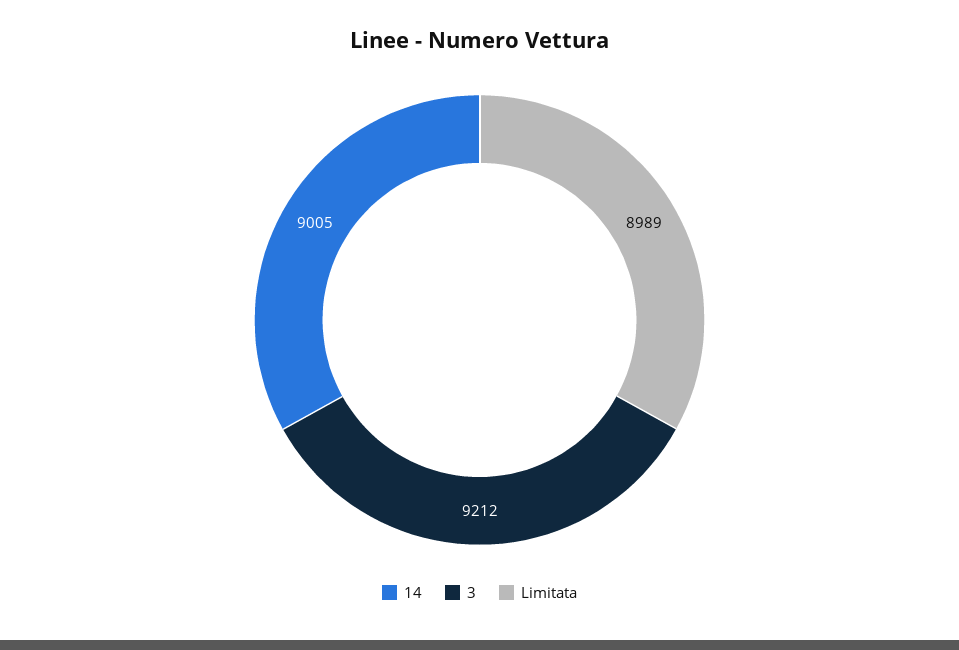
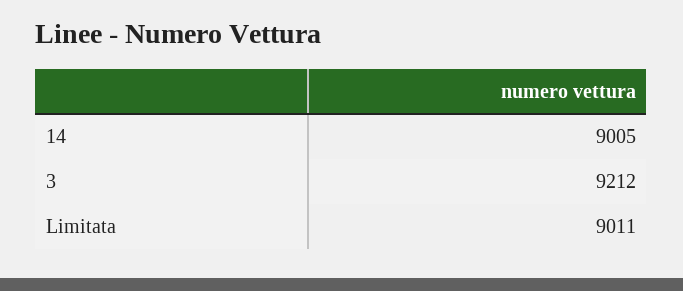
Limitata: 8989 -> 9011

